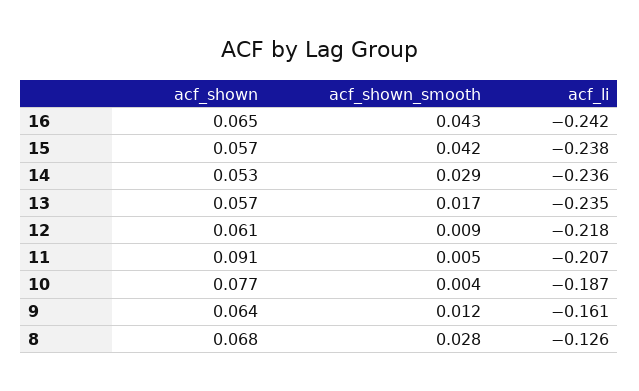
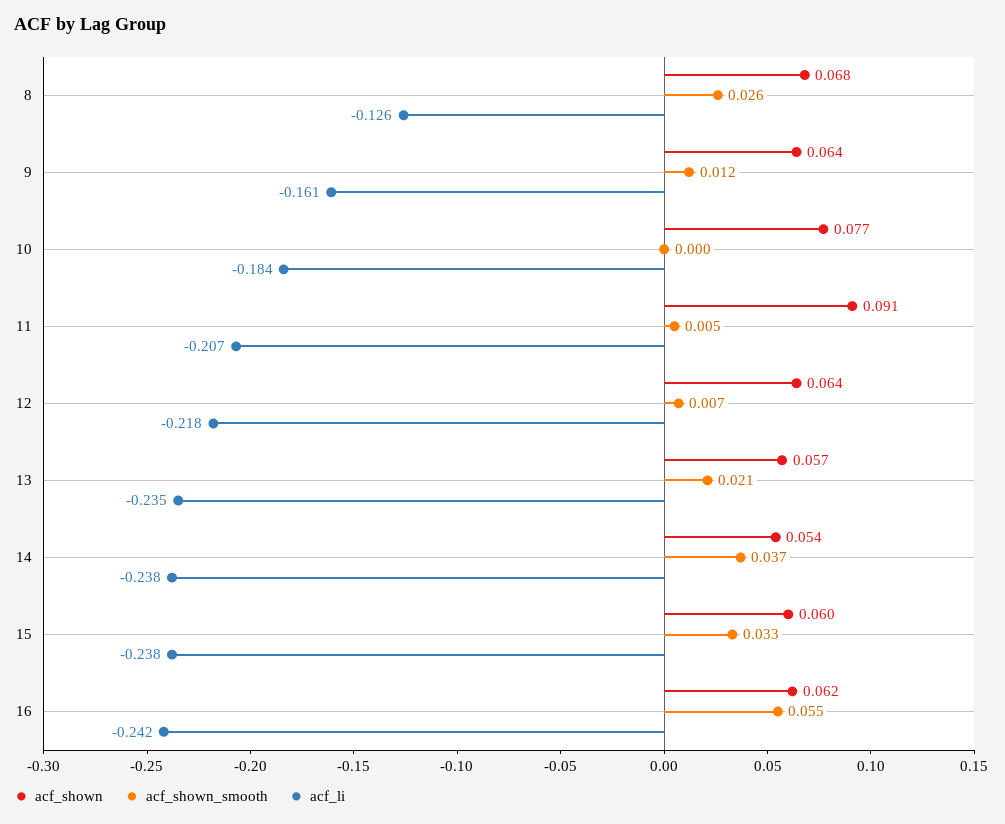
acf_shown, 16: 0.065 -> 0.062
acf_shown_smooth, 16: 0.043 -> 0.055
acf_shown, 15: 0.057 -> 0.06
acf_shown_smooth, 15: 0.042 -> 0.033
acf_shown, 14: 0.053 -> 0.054
acf_shown_smooth, 14: 0.029 -> 0.037
acf_li, 14: -0.236 -> -0.238
acf_shown_smooth, 13: 0.017 -> 0.021
acf_shown, 12: 0.061 -> 0.064
acf_shown_smooth, 12: 0.009 -> 0.007
acf_shown_smooth, 10: 0.004 -> 0
acf_li, 10: -0.187 -> -0.184
acf_shown_smooth, 8: 0.028 -> 0.026

